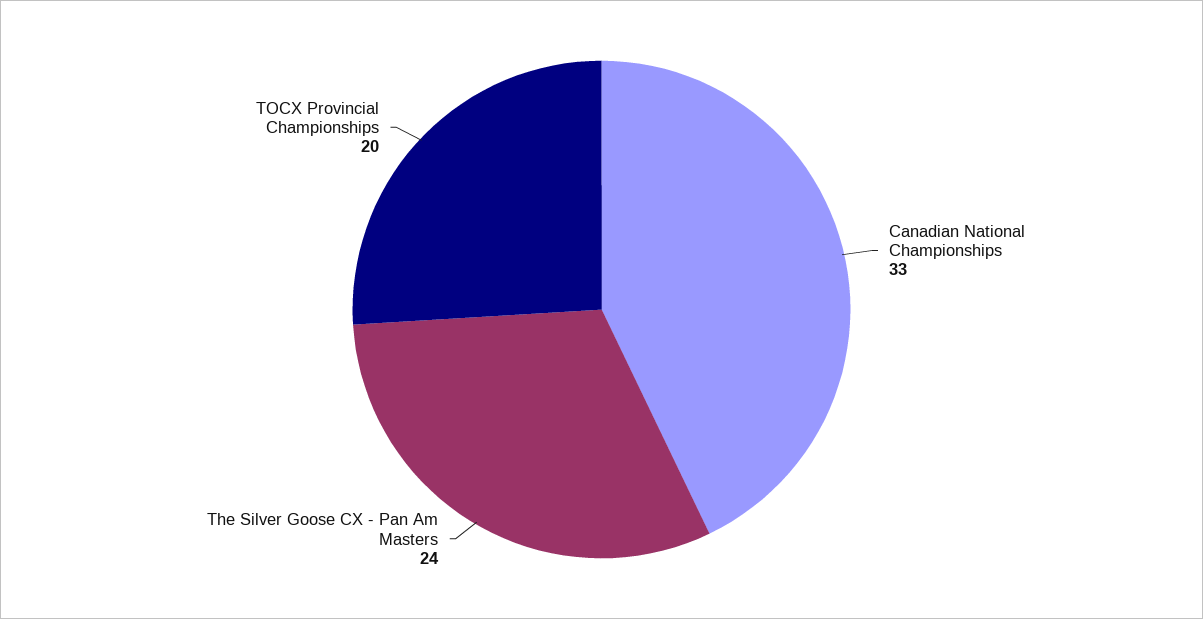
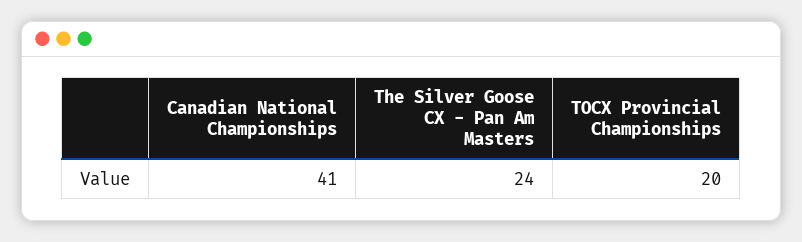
Canadian National Championships: 33 -> 41

